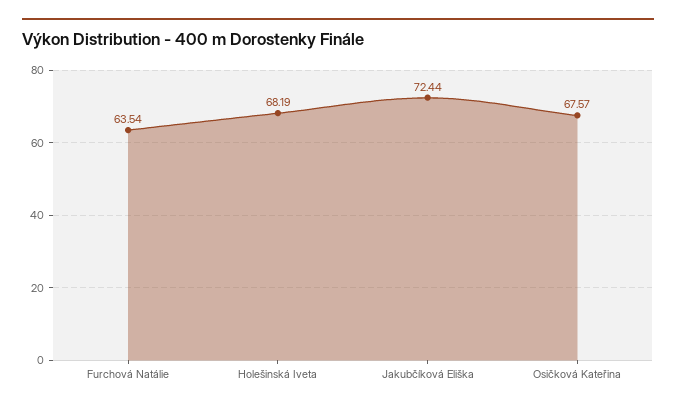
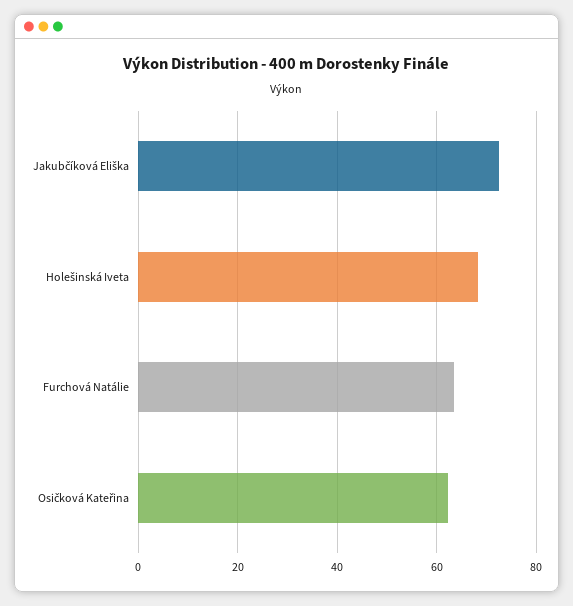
Osičková Kateřina: 67.57 -> 62

